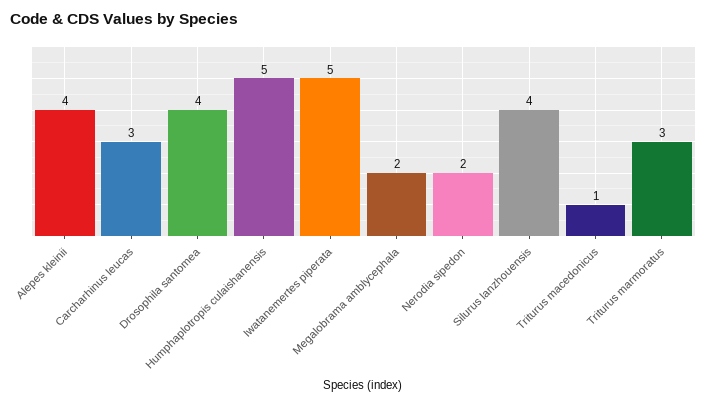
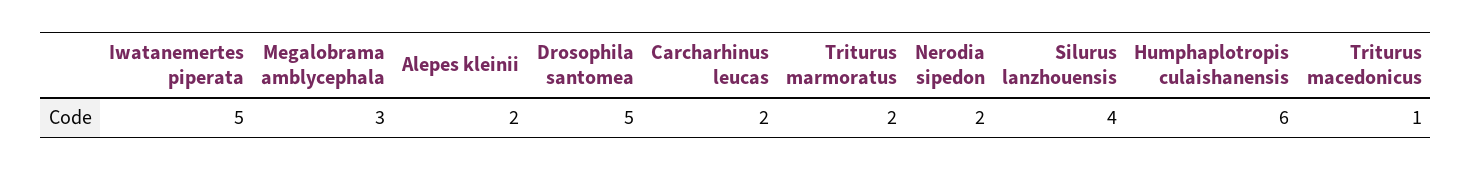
Alepes kleinii: 4 -> 2
Carcharhinus leucas: 3 -> 2
Drosophila santomea: 4 -> 5
Humphaplotropis culaishanensis: 5 -> 6
Megalobrama amblycephala: 2 -> 3
Triturus marmoratus: 3 -> 2

